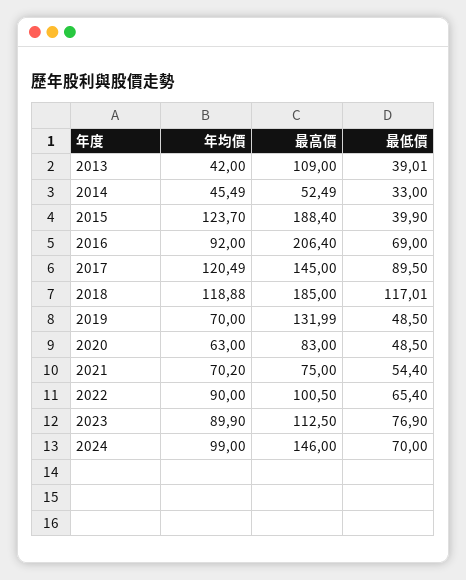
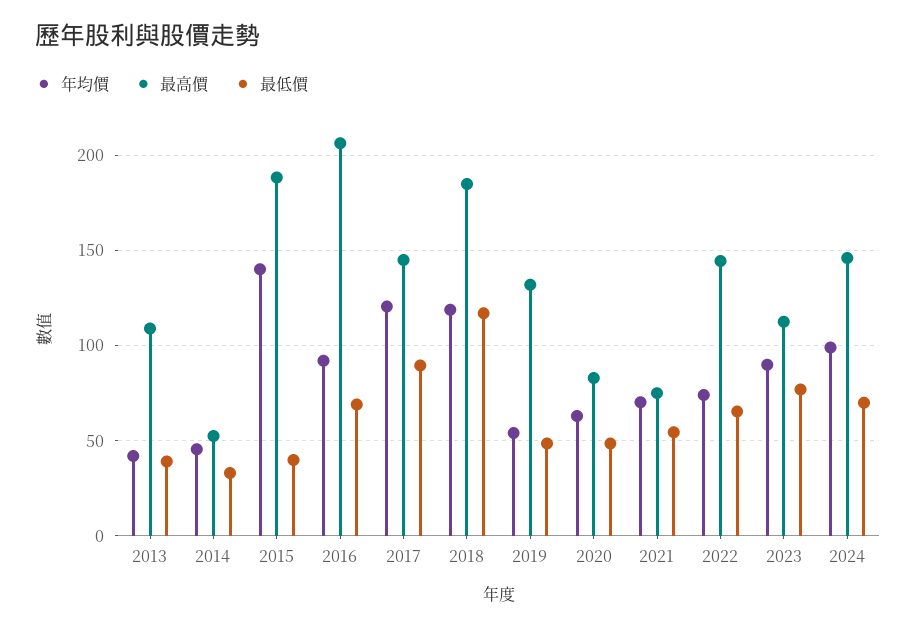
年均價, 2015: 123.7 -> 140
年均價, 2019: 70 -> 55
年均價, 2022: 90 -> 75
最高價, 2022: 100.5 -> 145

